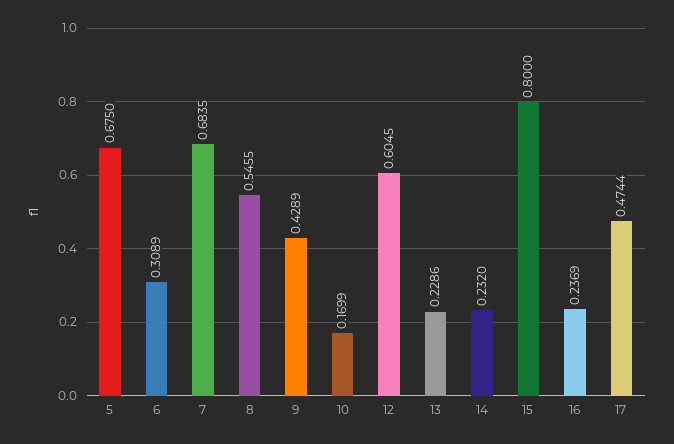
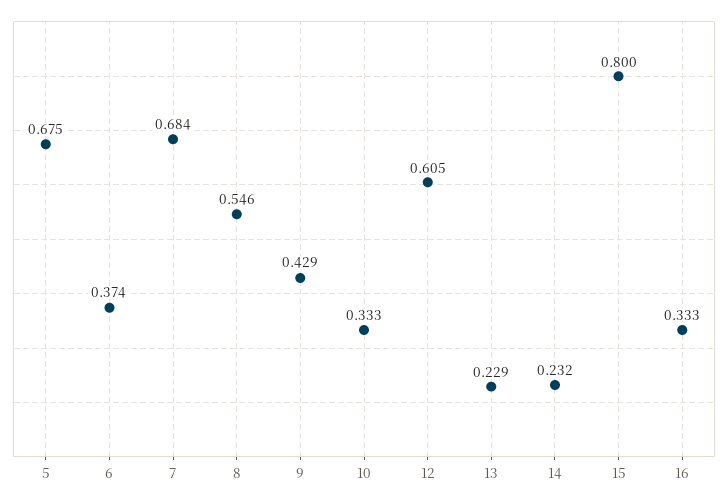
6: 0.3089 -> 0.374
10: 0.1699 -> 0.333
16: 0.2369 -> 0.333
17: 0.4744 -> none

